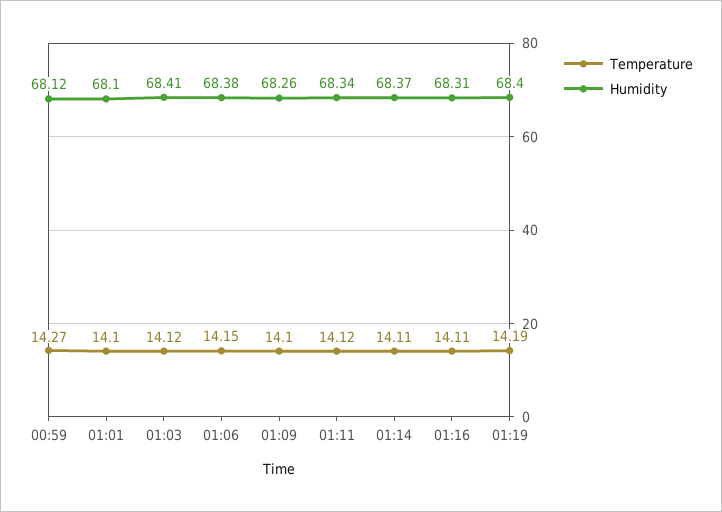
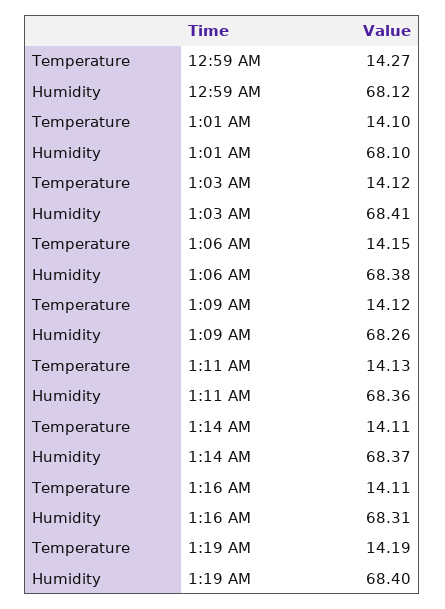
Temperature, 01:09: 14.1 -> 14.12
Temperature, 01:11: 14.12 -> 14.13
Humidity, 01:11: 68.34 -> 68.36

